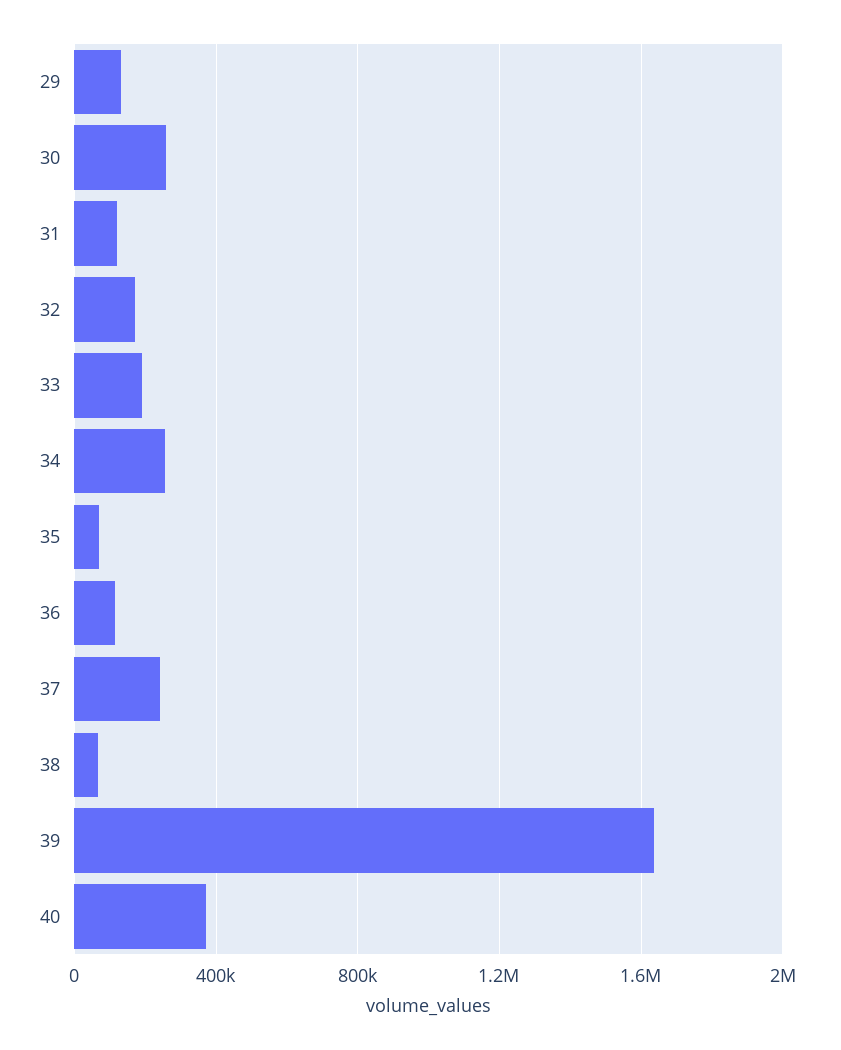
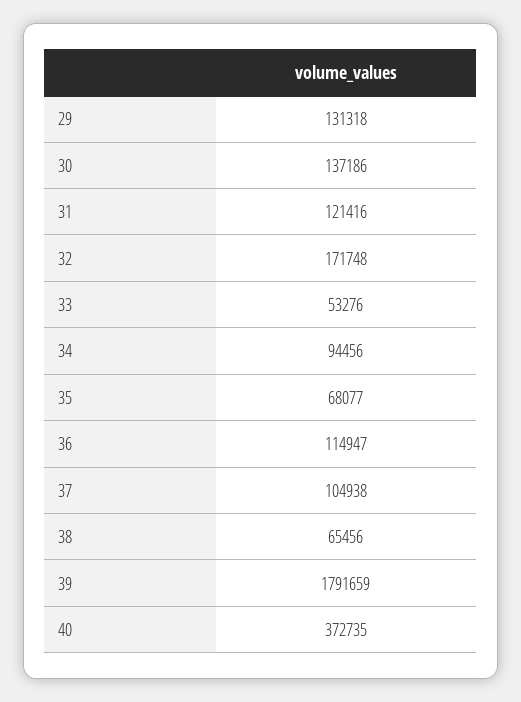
30: 250000 -> 137186
33: 200000 -> 53276
34: 250000 -> 94456
37: 250000 -> 104938
39: 1650000 -> 1791659

